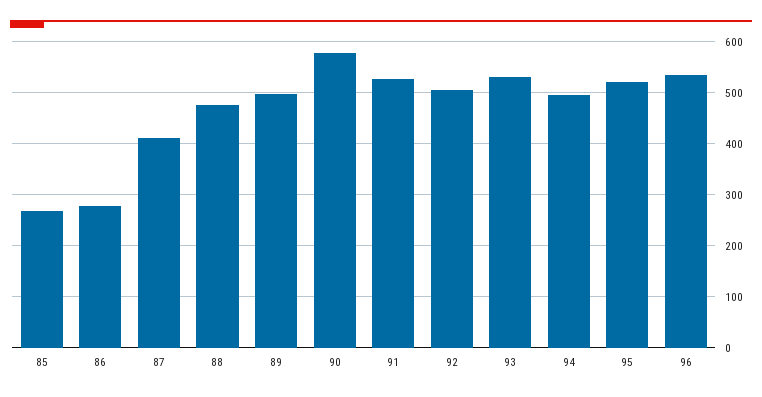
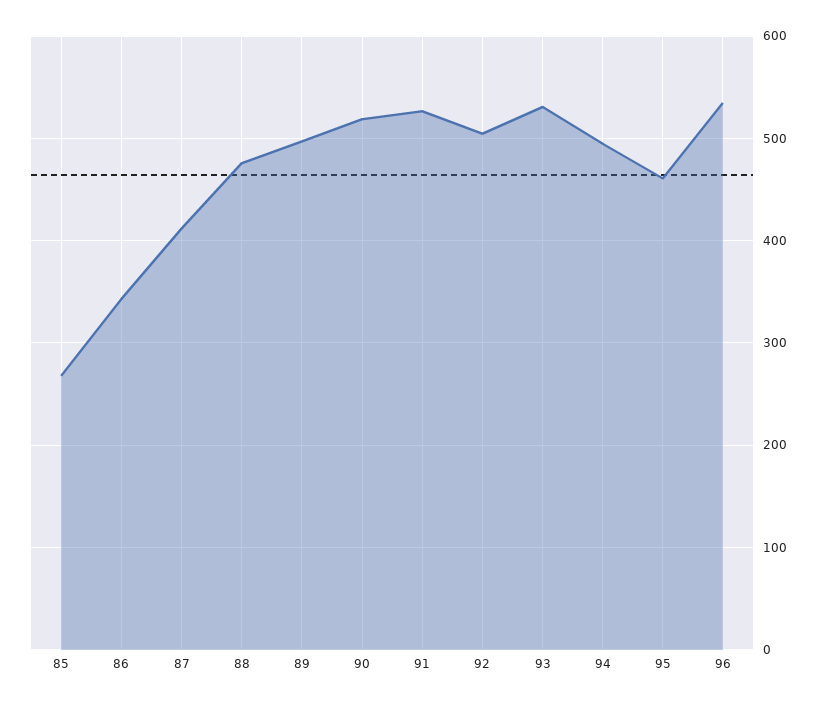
86: 280 -> 340
90: 580 -> 520
95: 520 -> 460

